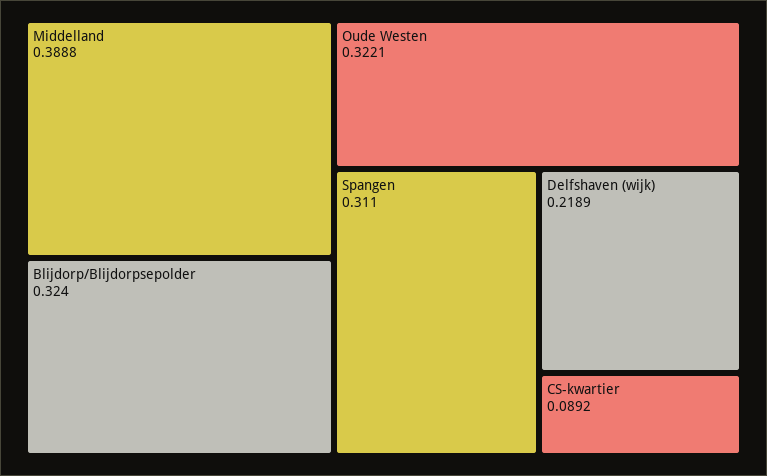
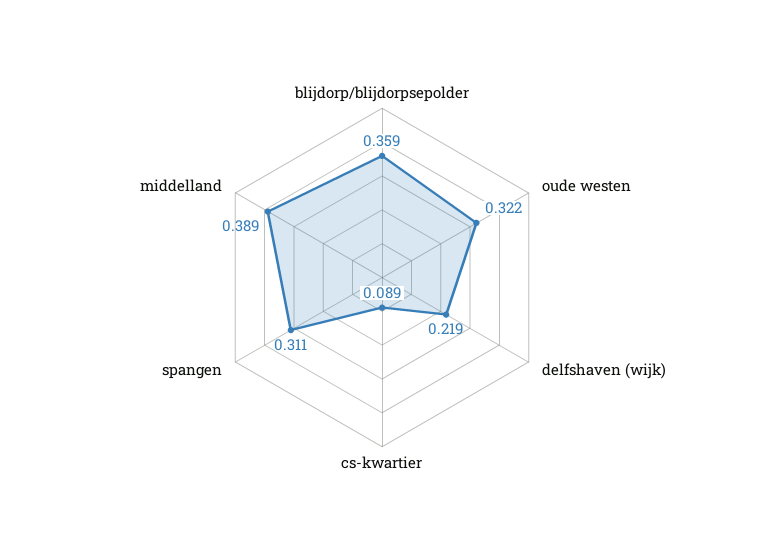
Blijdorp/Blijdorpsepolder: 0.324 -> 0.359

